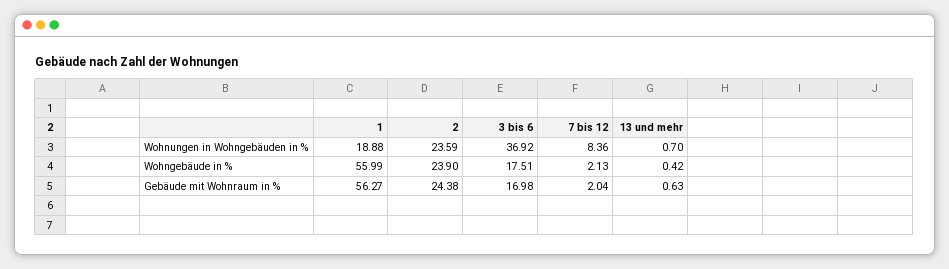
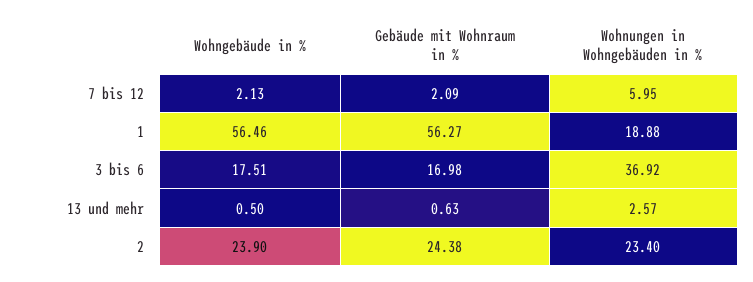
2, Wohnungen in Wohngebäuden in %: 23.59 -> 23.4
7 bis 12, Wohnungen in Wohngebäuden in %: 8.36 -> 5.95
13 und mehr, Wohnungen in Wohngebäuden in %: 0.7 -> 2.57
1, Wohngebäude in %: 55.99 -> 56.46
13 und mehr, Wohngebäude in %: 0.42 -> 0.5
7 bis 12, Gebäude mit Wohnraum in %: 2.04 -> 2.09

